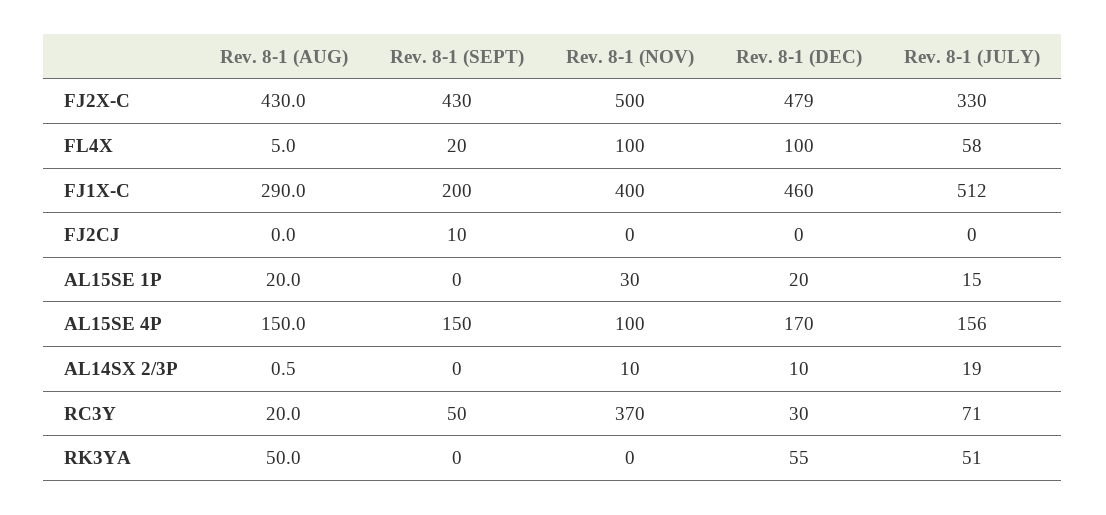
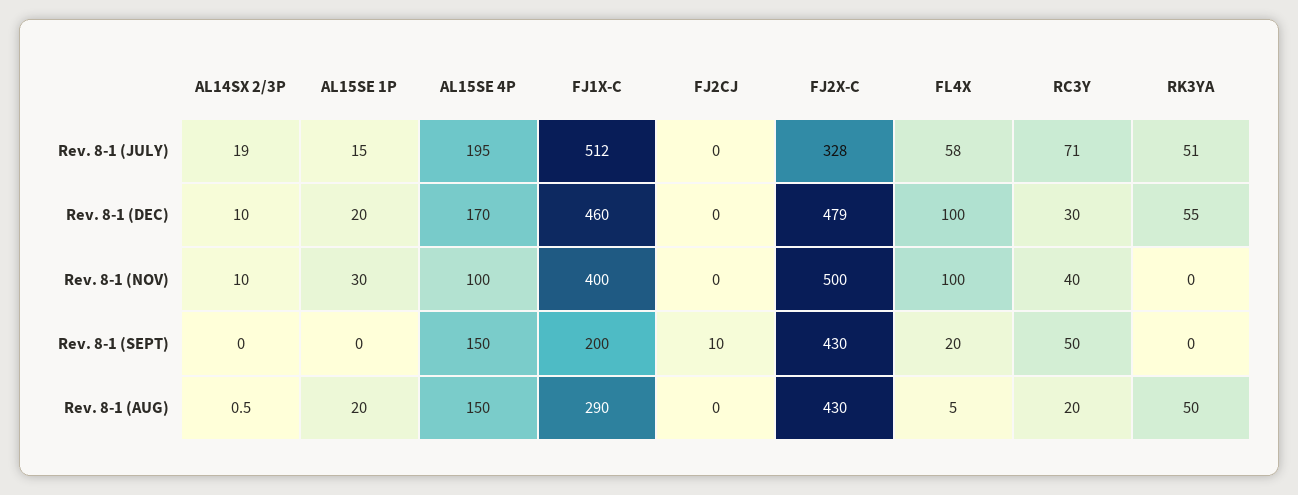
Rev. 8-1 (JULY), FJ2X-C: 330 -> 328
Rev. 8-1 (JULY), AL15SE 4P: 156 -> 195
Rev. 8-1 (NOV), RC3Y: 370 -> 40

